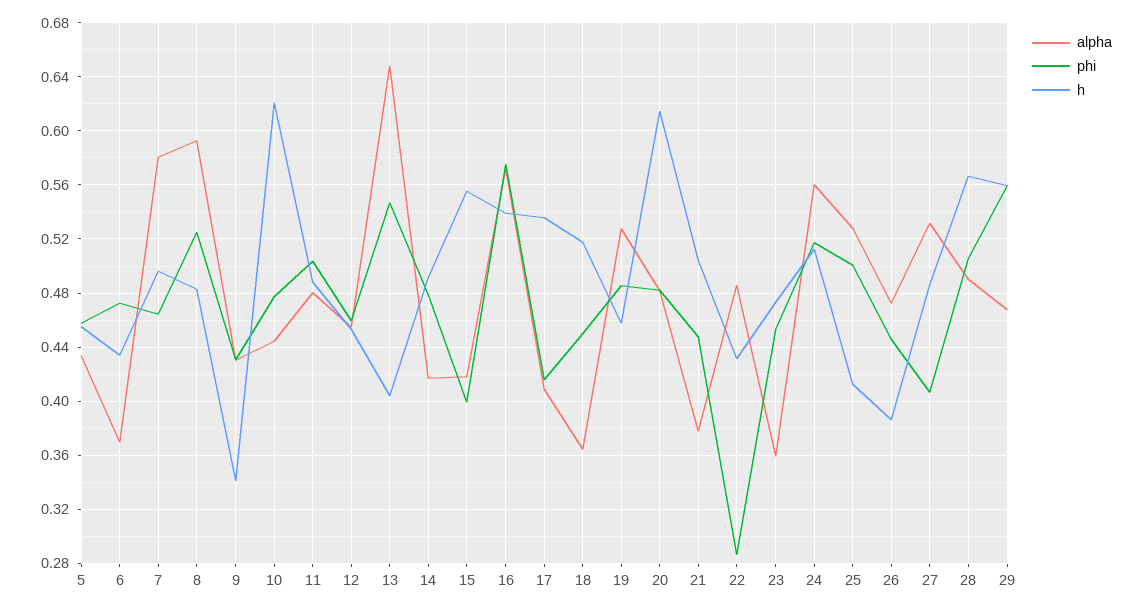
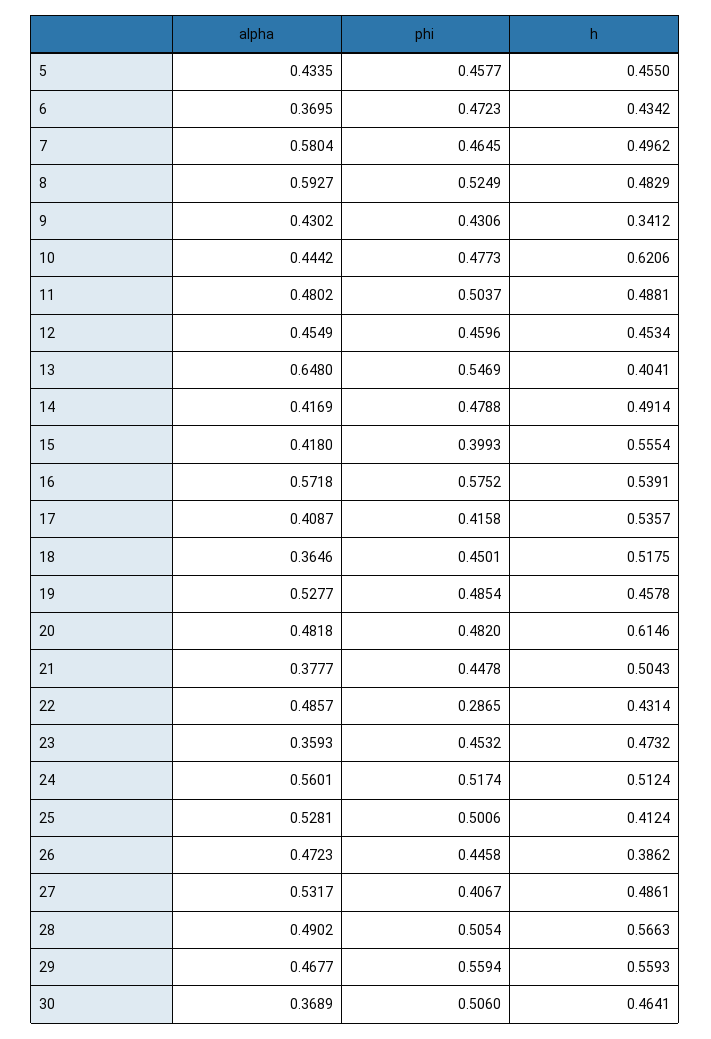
alpha, 30: none -> 0.3689
phi, 30: none -> 0.506
h, 30: none -> 0.4641

